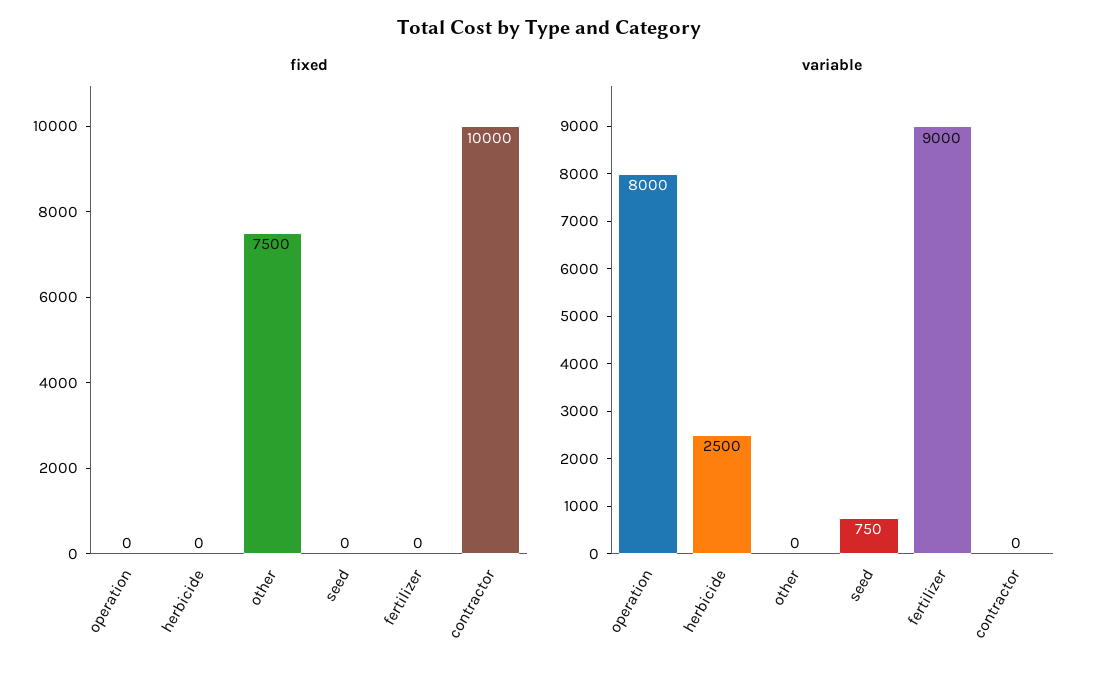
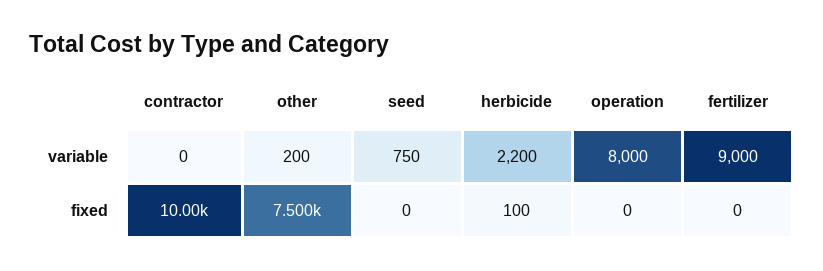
fixed, herbicide: 0 -> 100
variable, herbicide: 2500 -> 2200
variable, other: 0 -> 200

